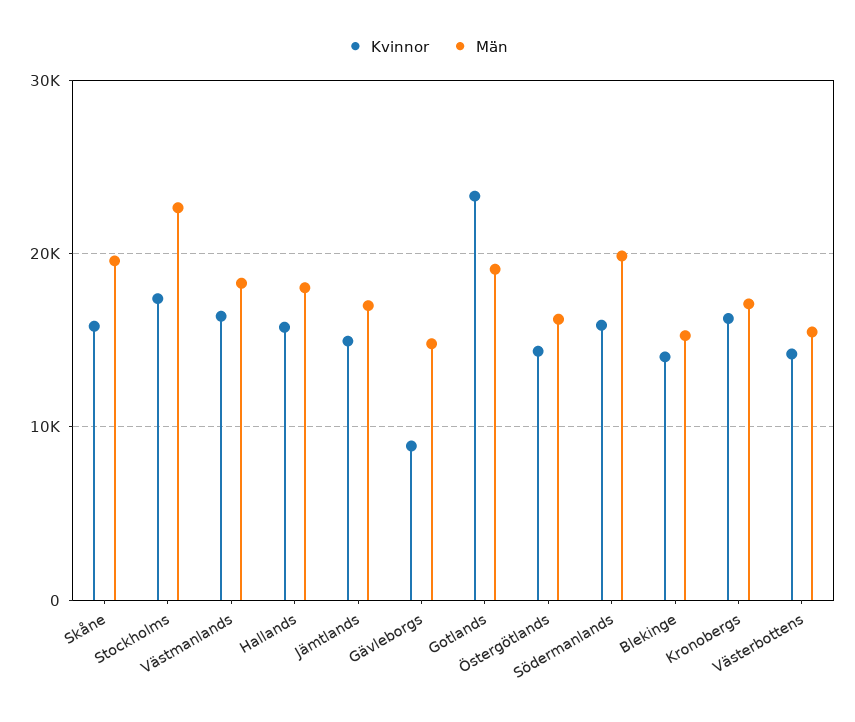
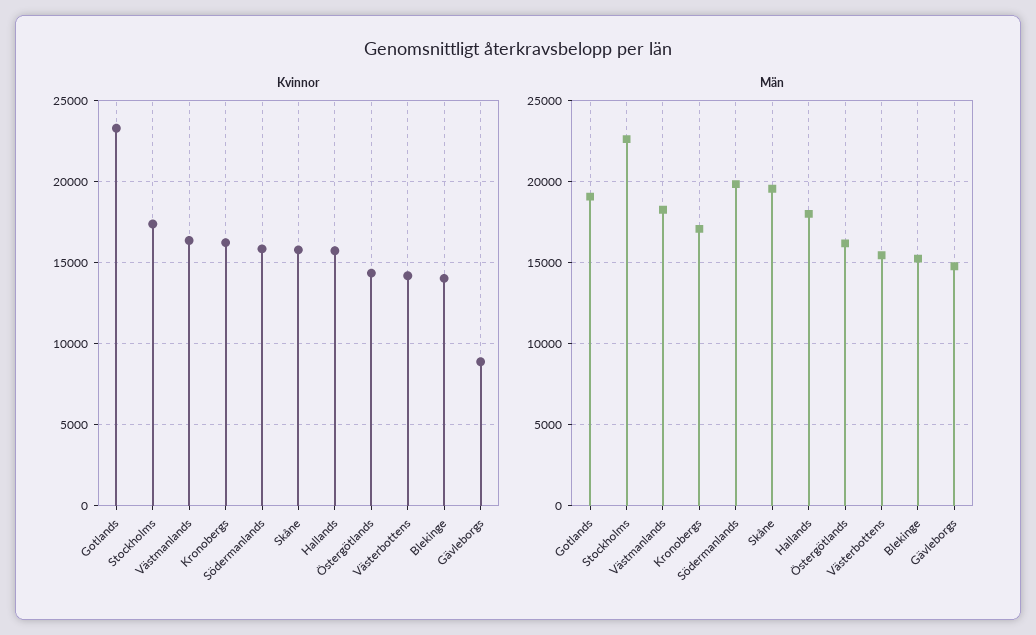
Kvinnor, Jämtlands: 15000 -> none
Män, Jämtlands: 17000 -> none

